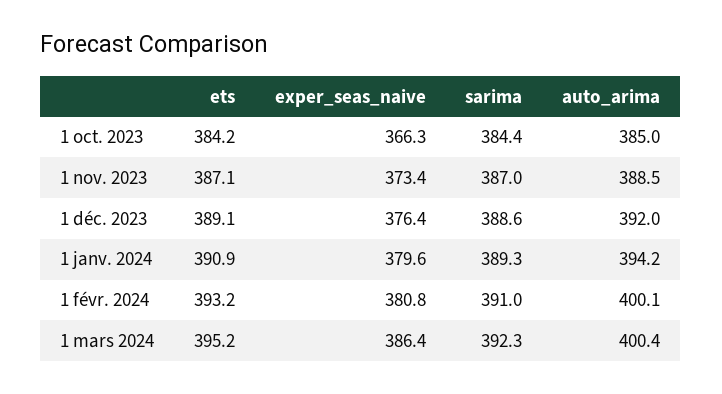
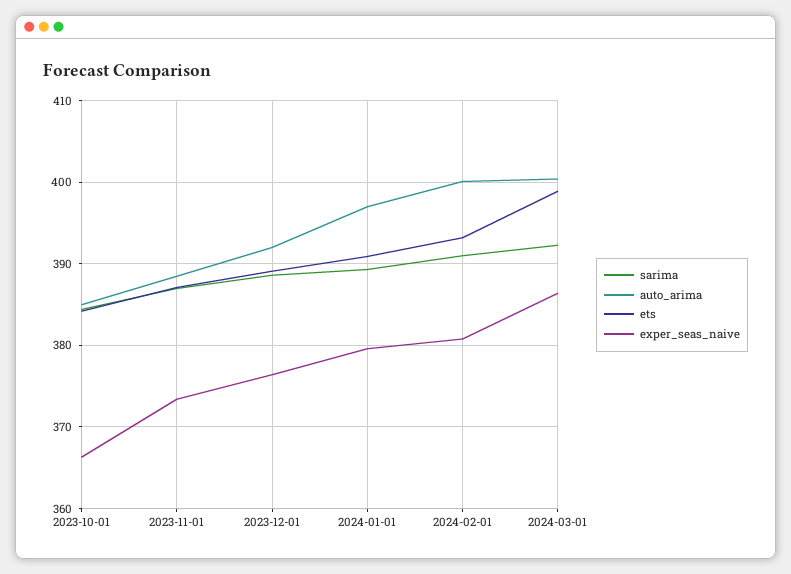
auto_arima, 1 janv. 2024: 394.2 -> 397
ets, 1 mars 2024: 395.2 -> 399

